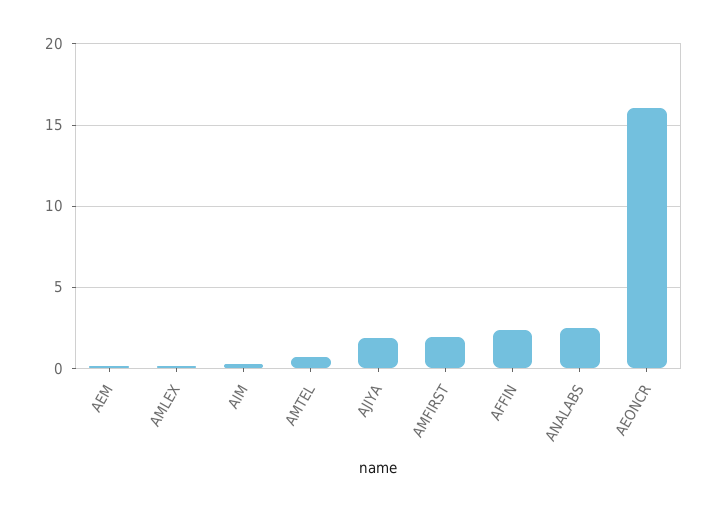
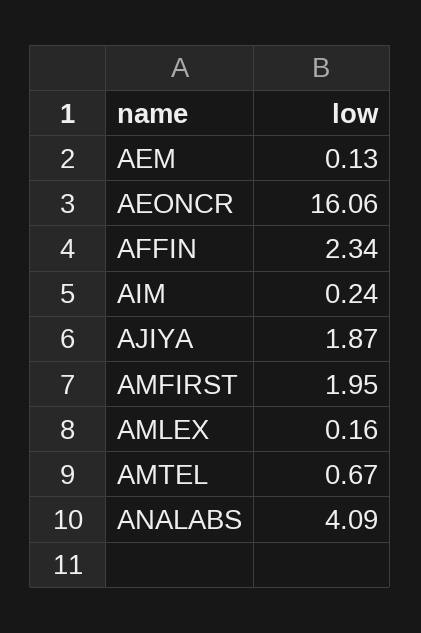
ANALABS: 2.5 -> 4.09

